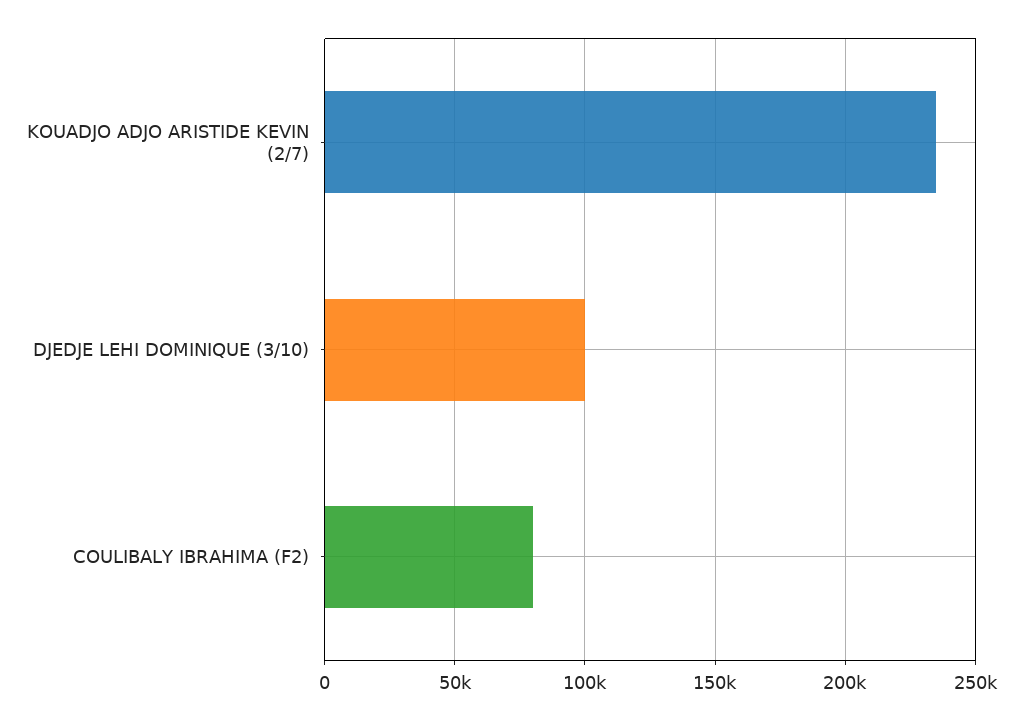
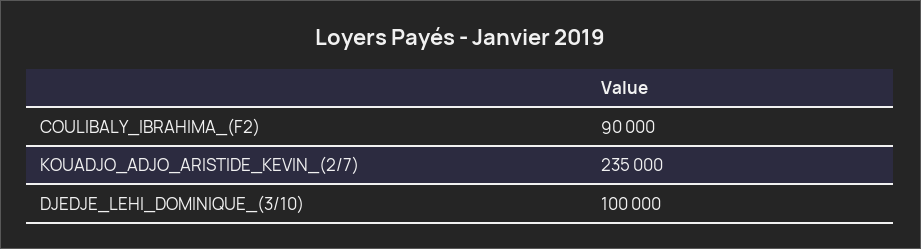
COULIBALY IBRAHIMA (F2): 80000 -> 90000

